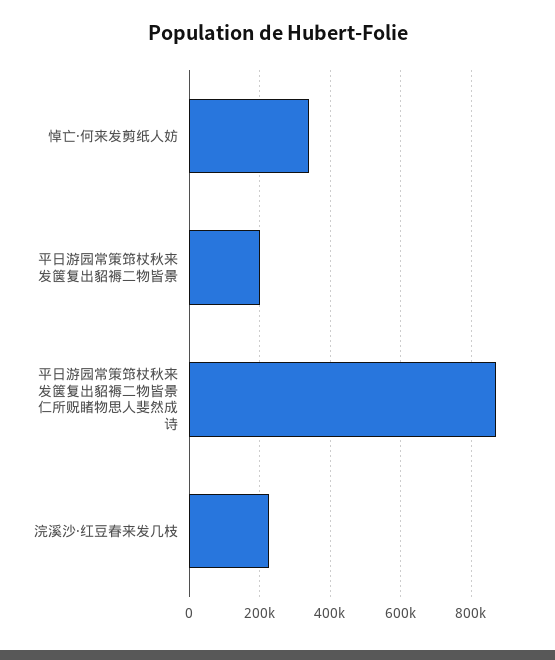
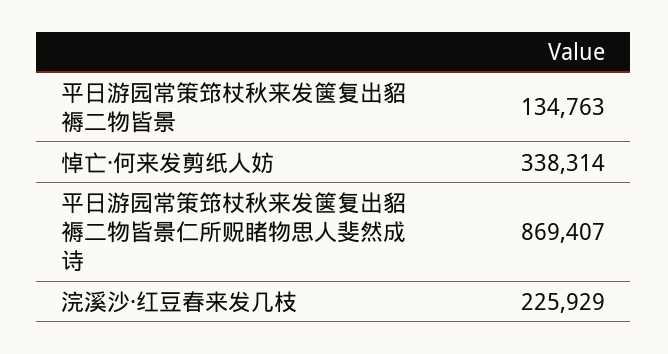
平日游园常策筇杖秋来发箧复出貂褥二物皆景: 200000 -> 134763

